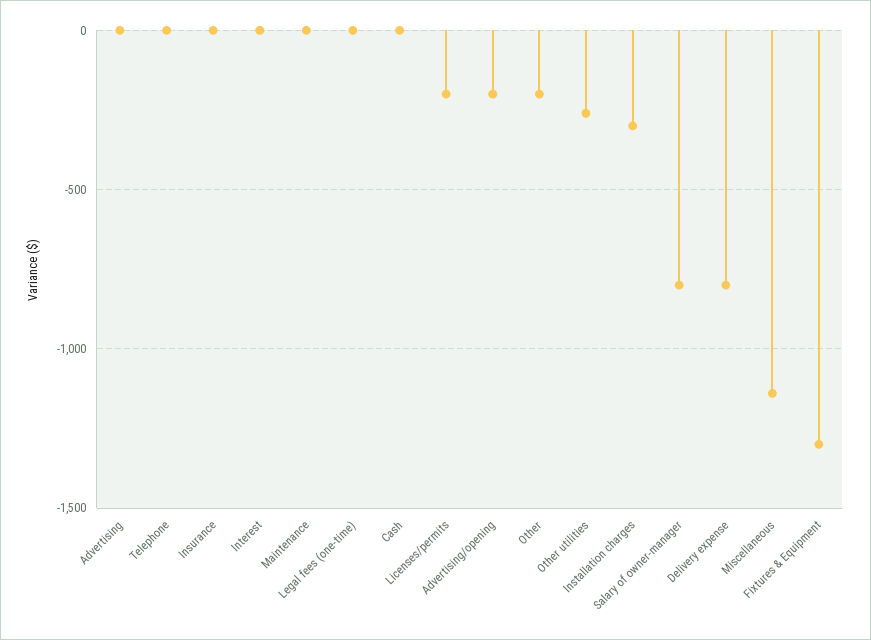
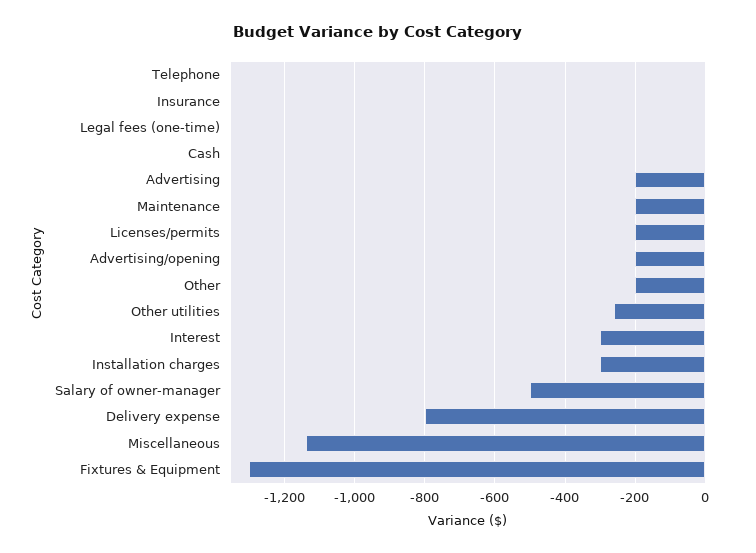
Advertising: 0 -> -200
Interest: 0 -> -300
Maintenance: 0 -> -200
Salary of owner-manager: -800 -> -500

